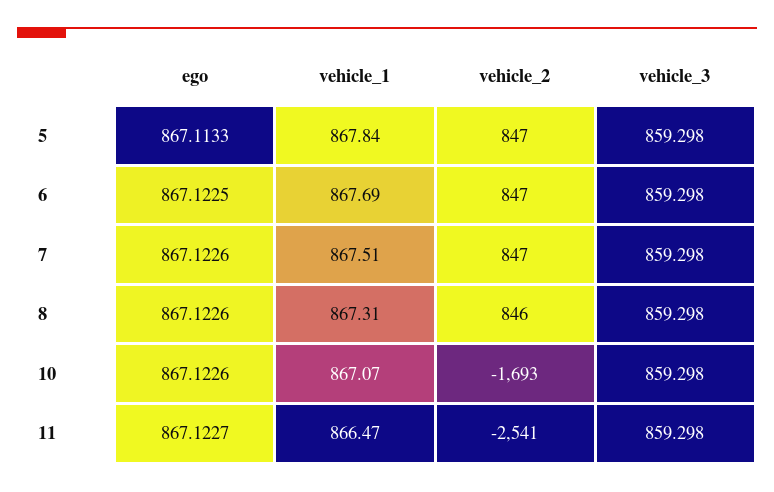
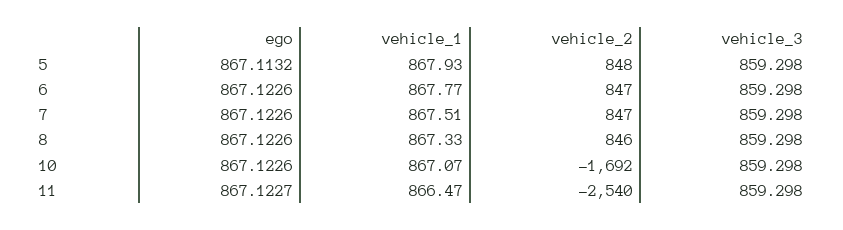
ego, 5: 867.1133 -> 867.1132
vehicle_1, 5: 867.84 -> 867.93
vehicle_2, 5: 847 -> 848
ego, 6: 867.1225 -> 867.1226
vehicle_1, 6: 867.69 -> 867.77
vehicle_1, 8: 867.31 -> 867.33
vehicle_2, 10: -1693 -> -1692
vehicle_2, 11: -2541 -> -2540

